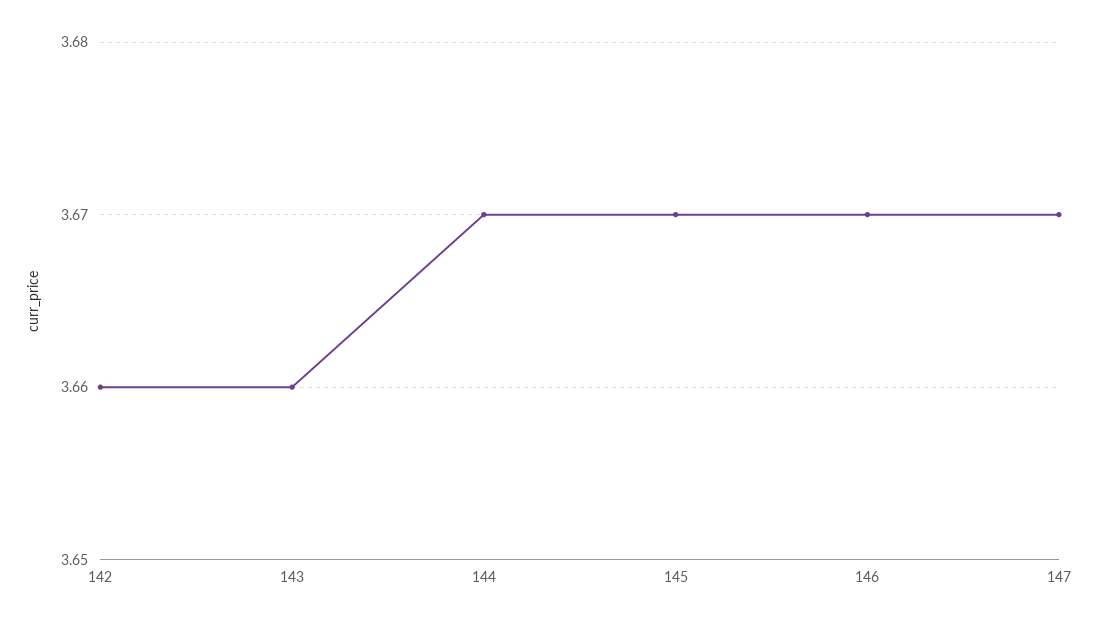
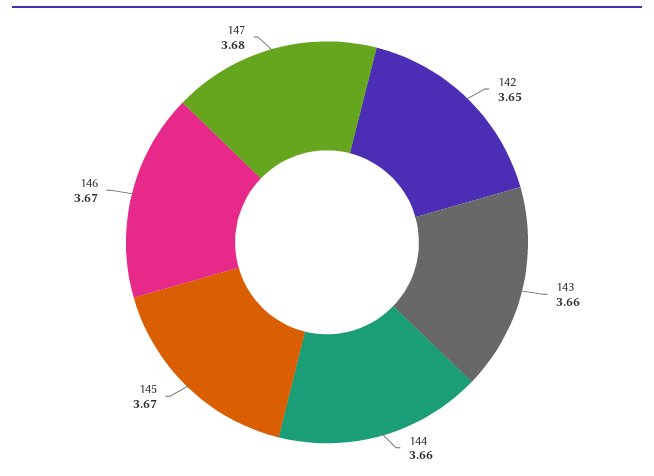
142: 3.66 -> 3.65
144: 3.67 -> 3.66
147: 3.67 -> 3.68

